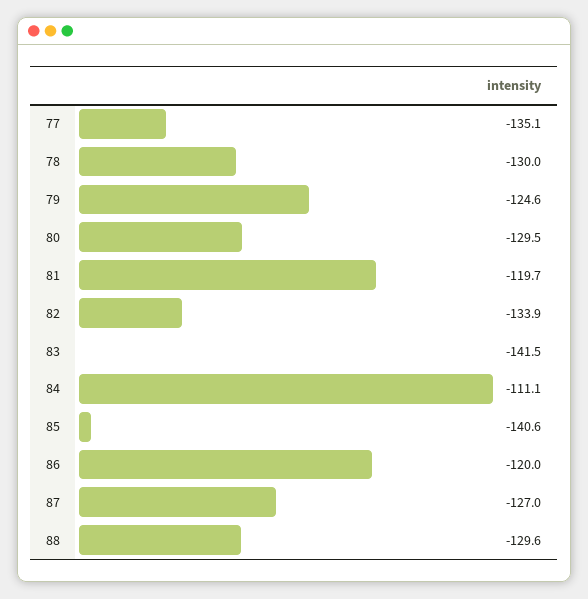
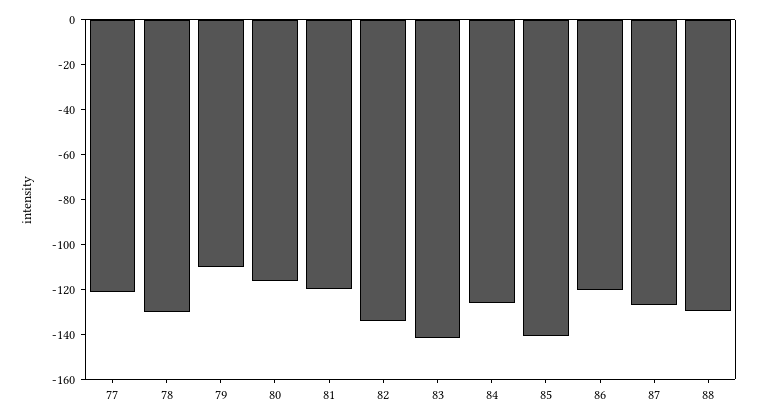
77: -135.1 -> -120
79: -124.6 -> -110
80: -129.5 -> -115
84: -111.1 -> -125

